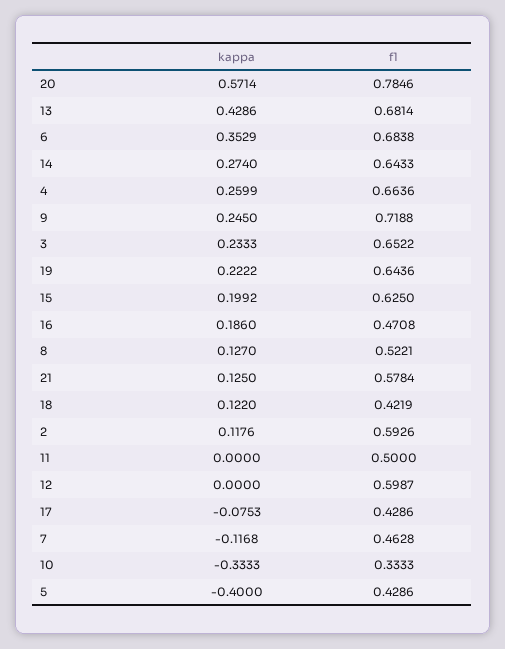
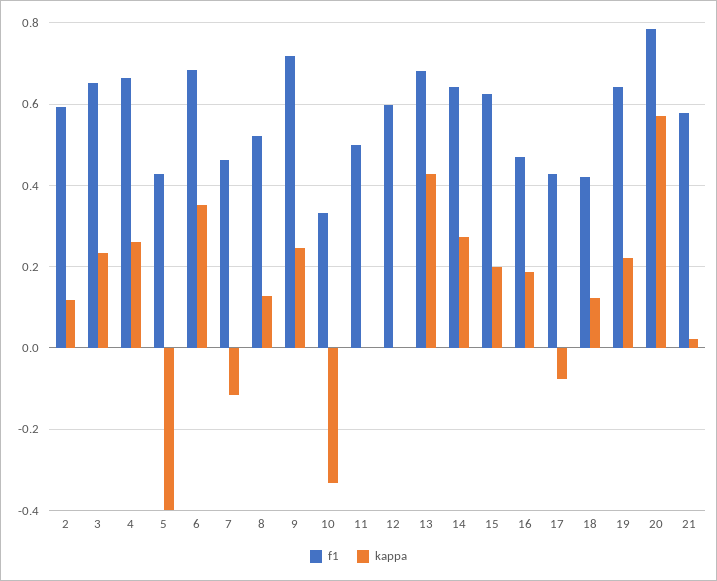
kappa, 21: 0.125 -> 0.02

